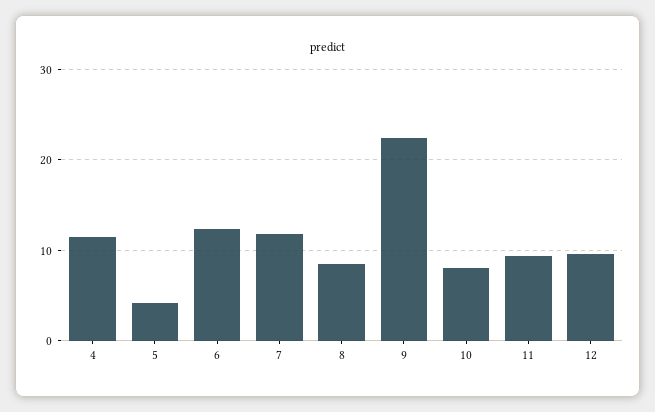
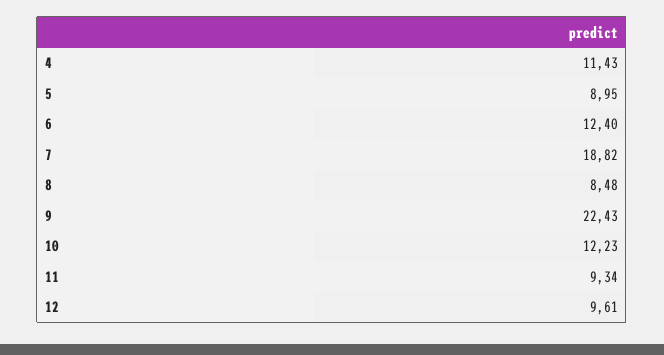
5: 4 -> 8.95
7: 12 -> 18.82
10: 8 -> 12.23

